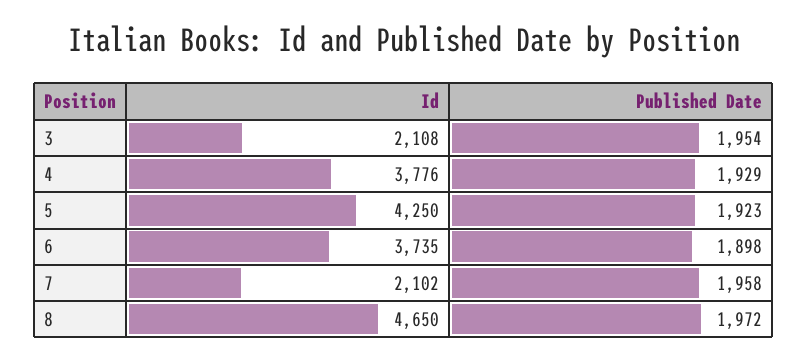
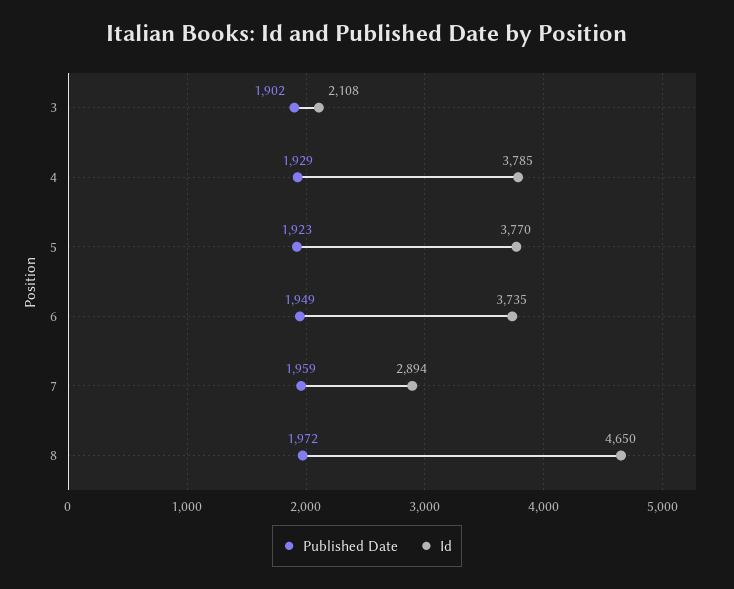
Published Date, 3: 1954 -> 1902
Id, 4: 3776 -> 3785
Id, 5: 4250 -> 3770
Published Date, 6: 1898 -> 1949
Id, 7: 2102 -> 2894
Published Date, 7: 1958 -> 1959

